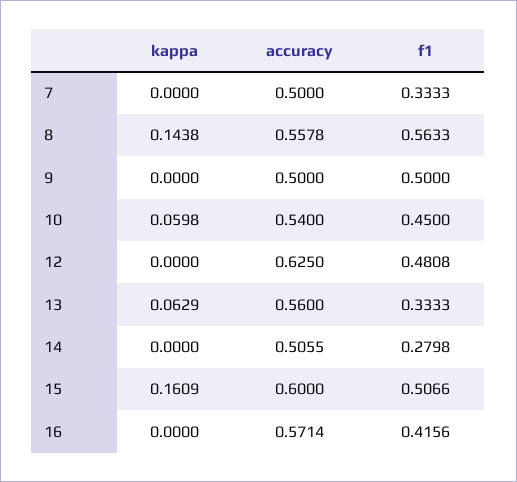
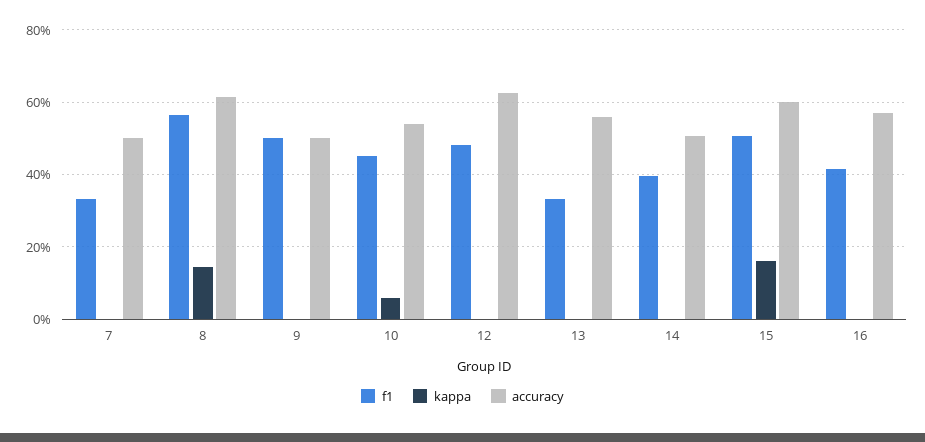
accuracy, 8: 0.5578 -> 0.62
kappa, 13: 0.0629 -> 0
f1, 14: 0.2798 -> 0.4

